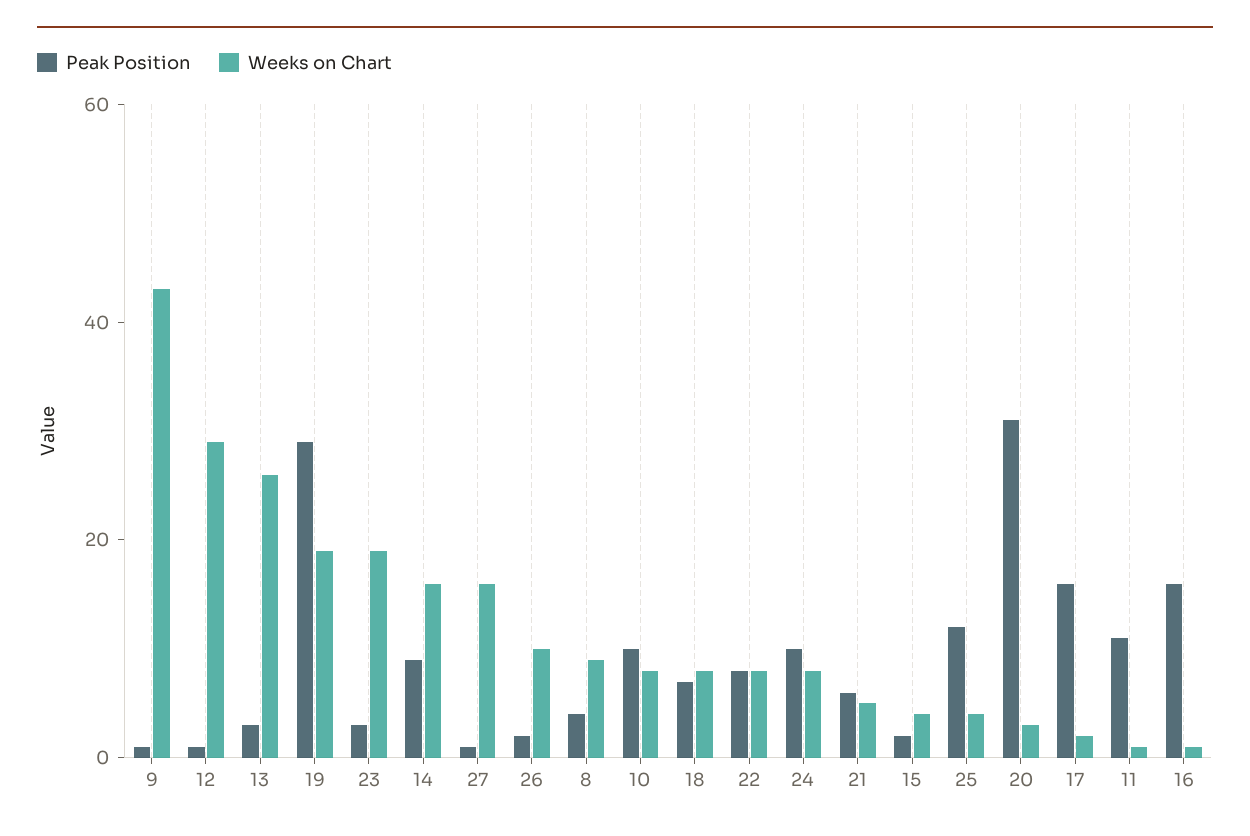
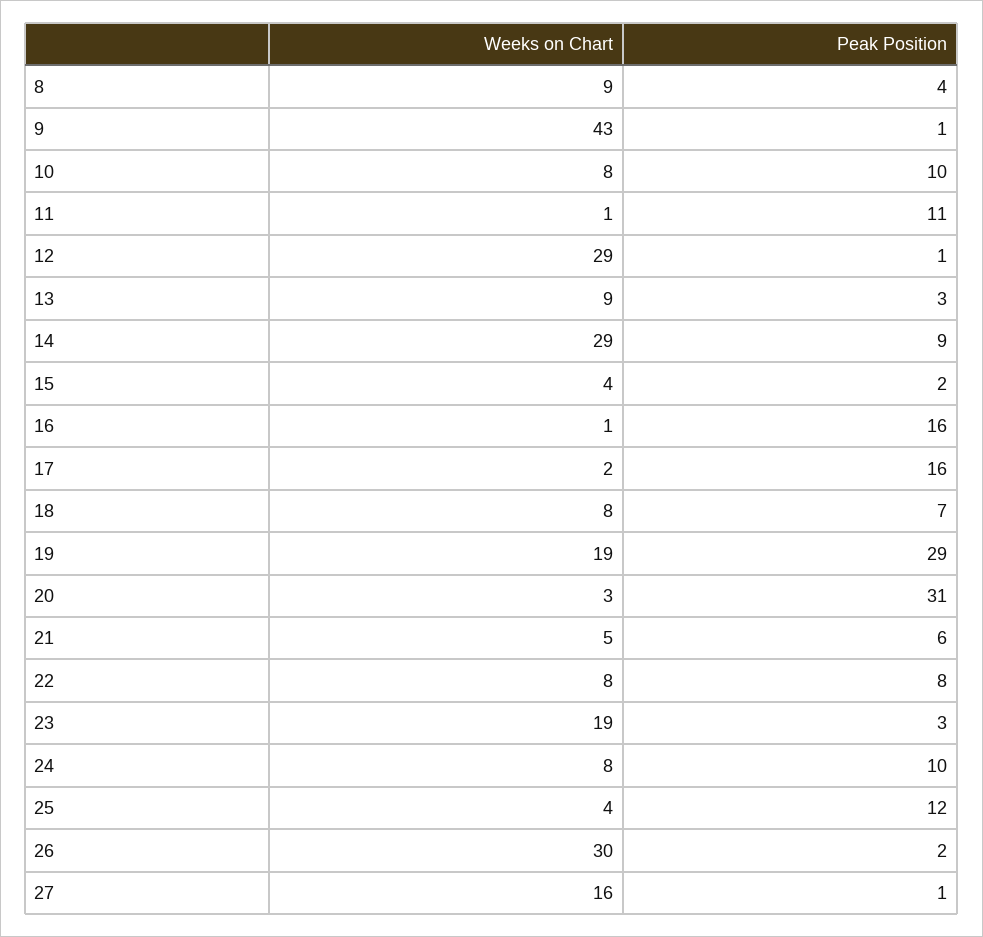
Weeks on Chart, 13: 25 -> 9
Weeks on Chart, 14: 15 -> 29
Weeks on Chart, 26: 10 -> 30

